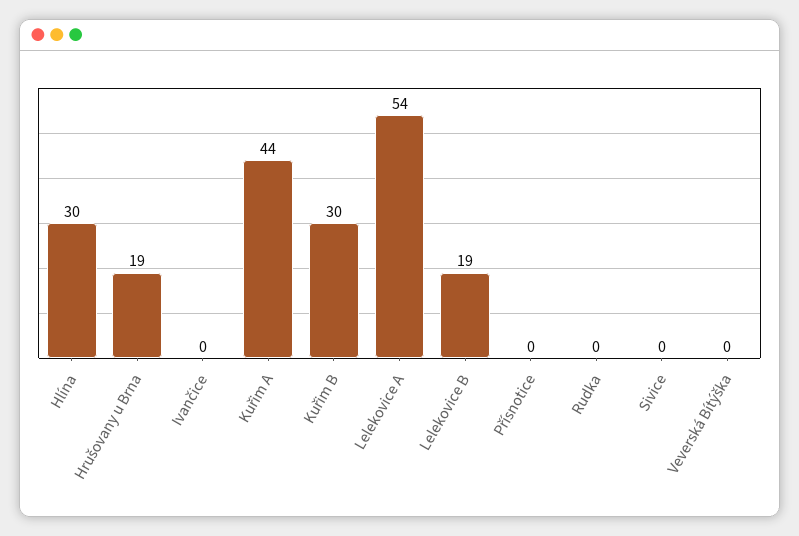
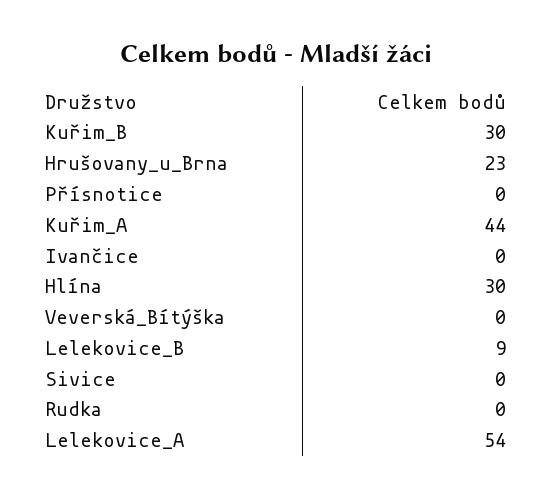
Hrušovany u Brna: 19 -> 23
Lelekovice B: 19 -> 9

